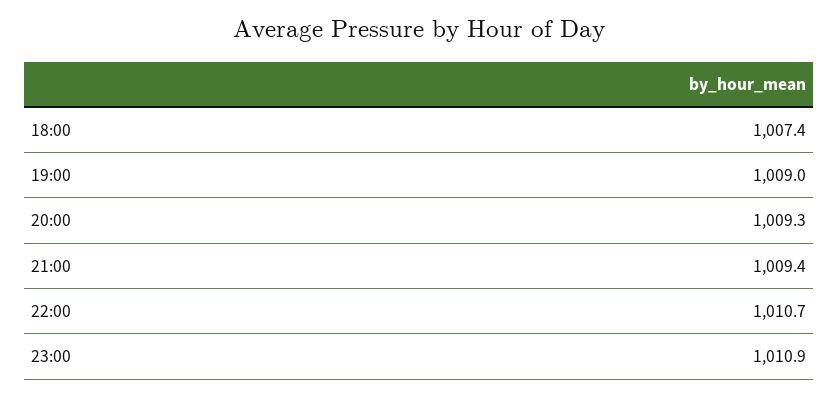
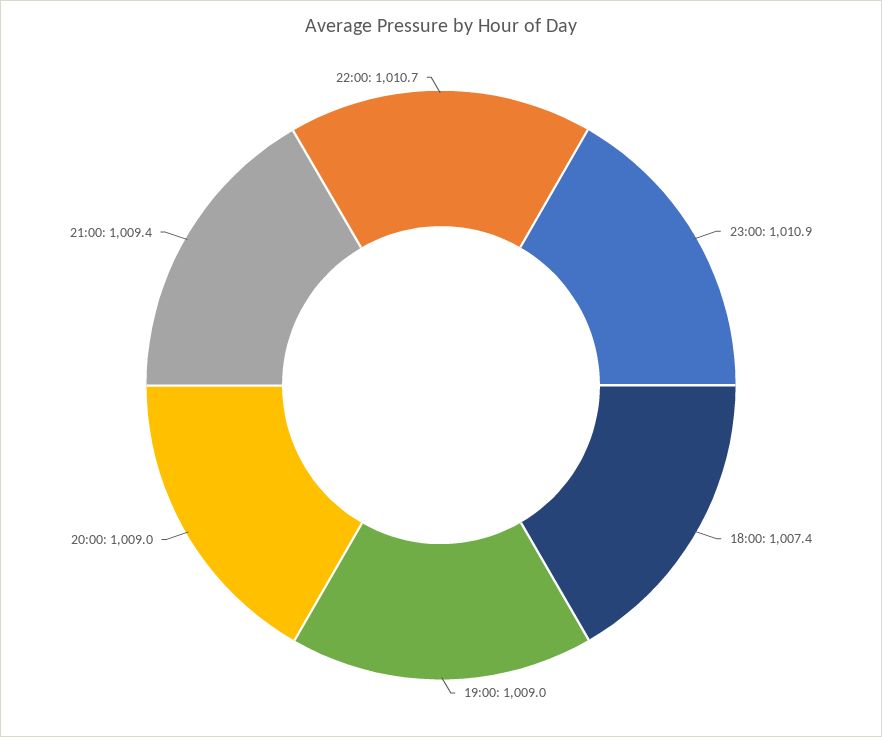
20:00: 1009.3 -> 1009

